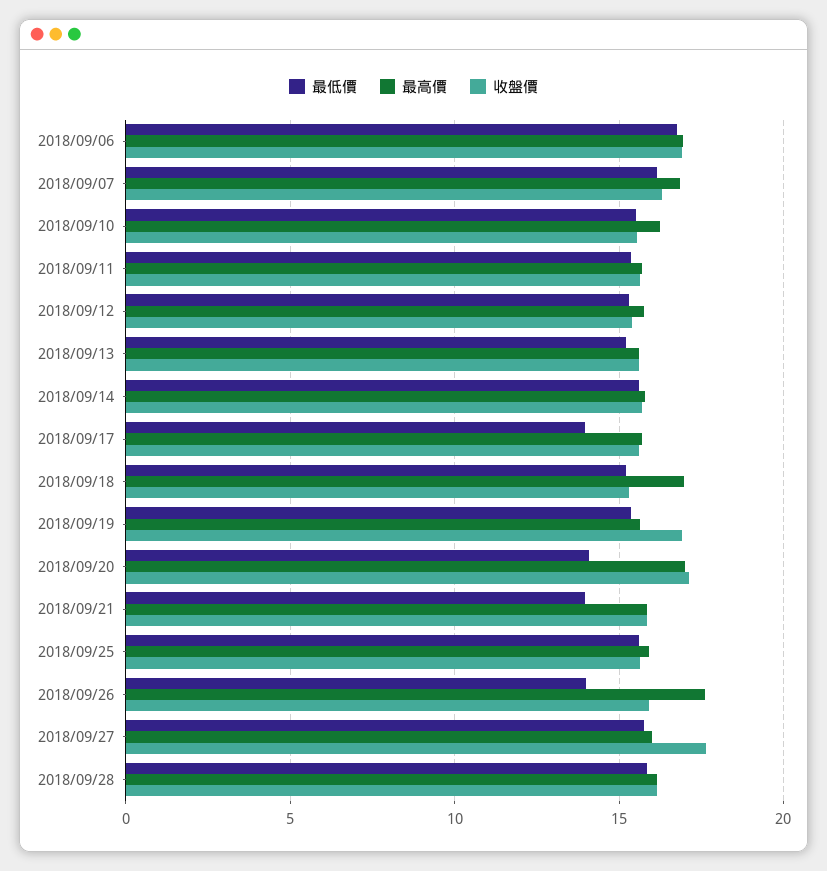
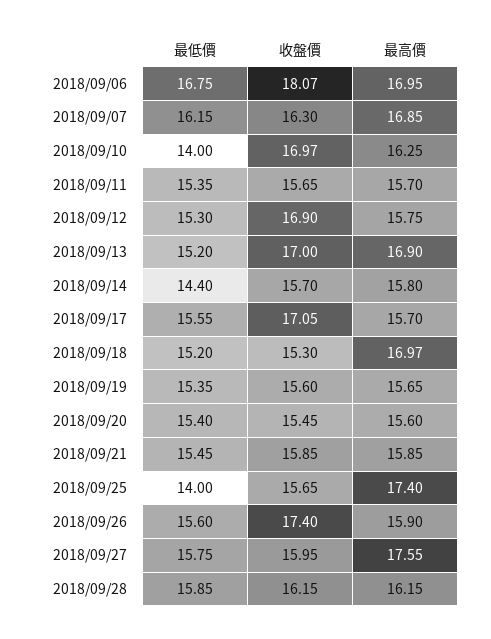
收盤價, 2018/09/06: 17 -> 18.07
最低價, 2018/09/10: 15.5 -> 14
收盤價, 2018/09/10: 15.5 -> 16.97
收盤價, 2018/09/12: 15.5 -> 16.9
最高價, 2018/09/13: 15.5 -> 16.9
收盤價, 2018/09/13: 15.5 -> 17
最低價, 2018/09/14: 15.5 -> 14.4
最低價, 2018/09/17: 14 -> 15.55
收盤價, 2018/09/17: 15.5 -> 17.05
收盤價, 2018/09/19: 17 -> 15.6
最低價, 2018/09/20: 14 -> 15.4
最高價, 2018/09/20: 17 -> 15.6
收盤價, 2018/09/20: 17 -> 15.45
最低價, 2018/09/21: 14 -> 15.45
最低價, 2018/09/25: 15.5 -> 14
最高價, 2018/09/25: 16 -> 17.4
最低價, 2018/09/26: 14 -> 15.6
最高價, 2018/09/26: 17.5 -> 15.9
收盤價, 2018/09/26: 16 -> 17.4
最高價, 2018/09/27: 16 -> 17.55
收盤價, 2018/09/27: 17.5 -> 15.95

